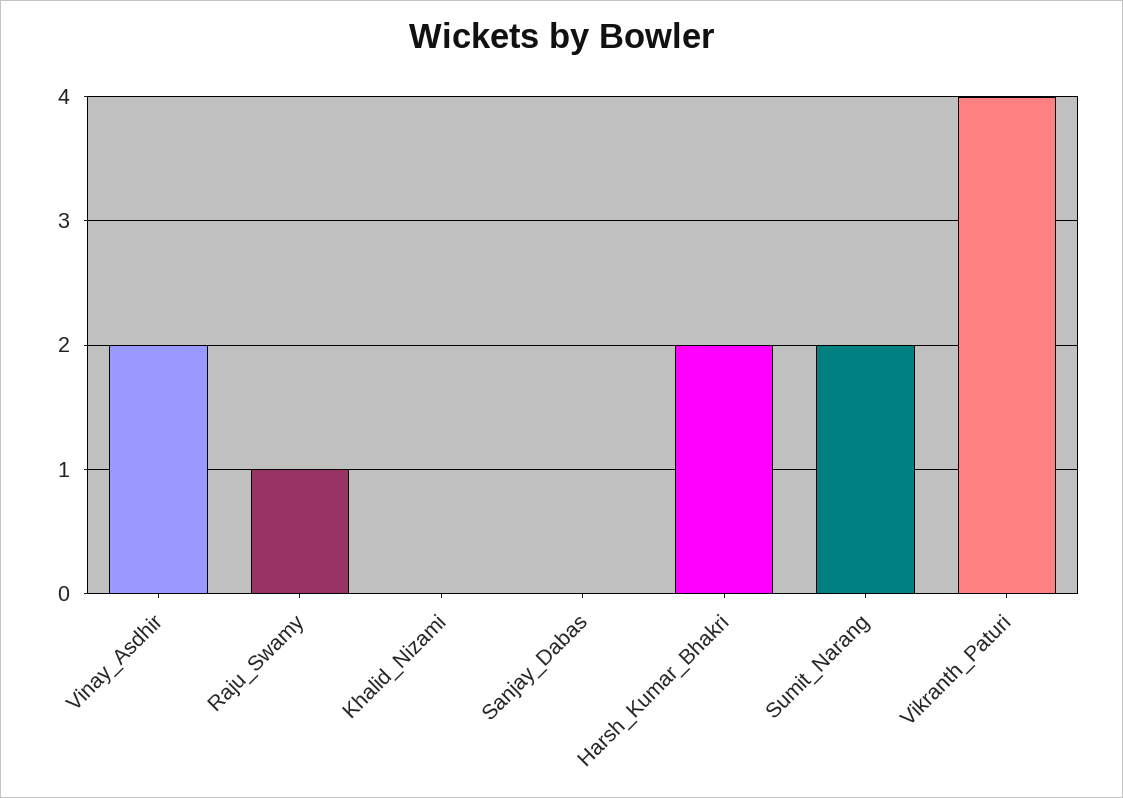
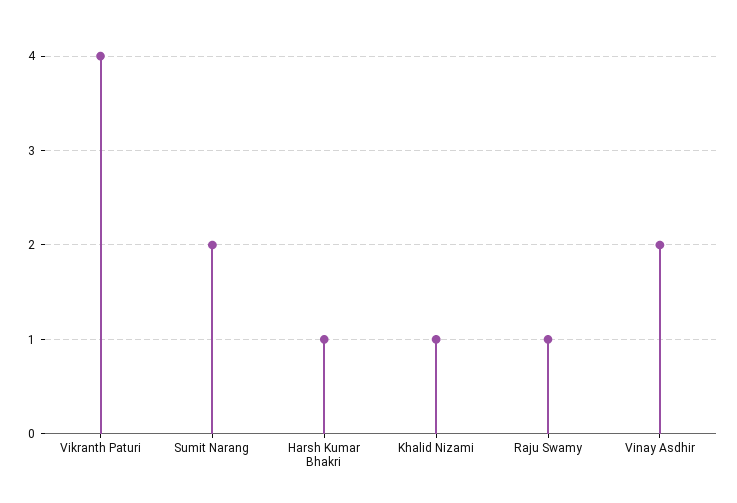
Khalid_Nizami: 0 -> 1
Sanjay_Dabas: 0 -> none
Harsh_Kumar_Bhakri: 2 -> 1

